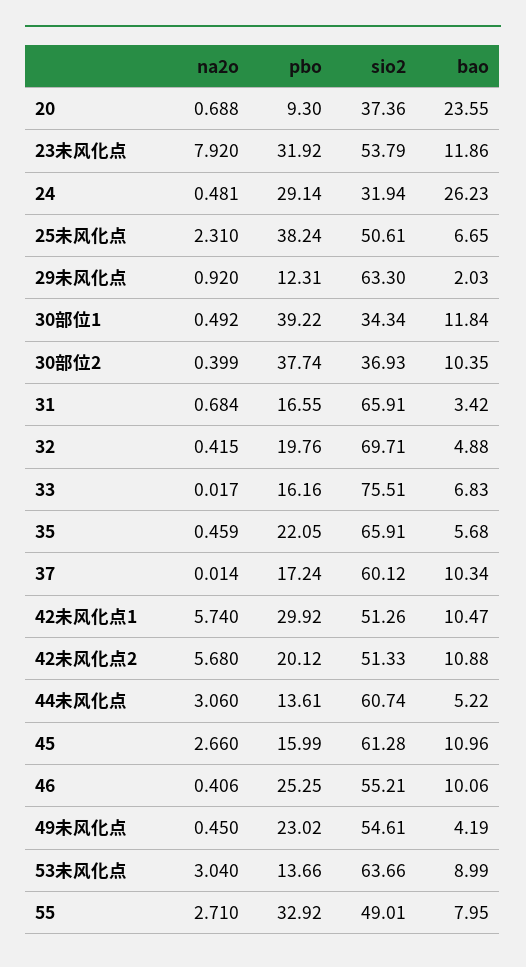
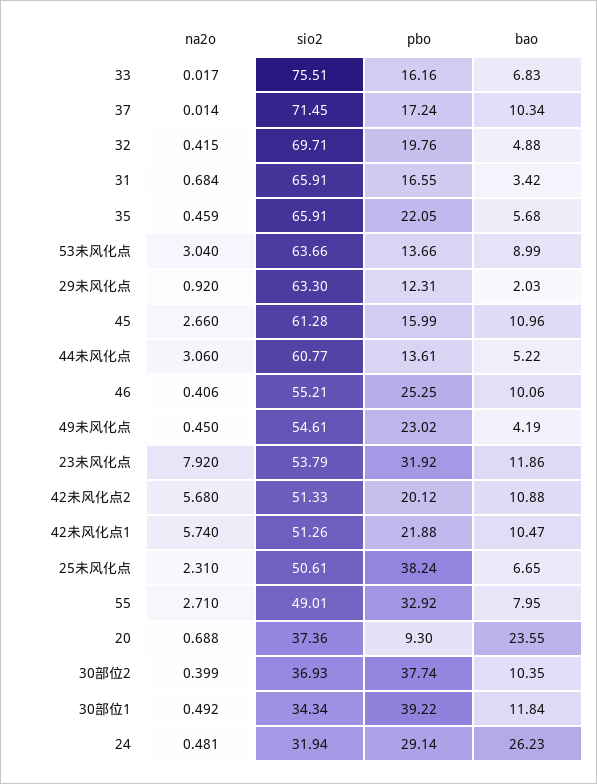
sio2, 37: 60.12 -> 71.45
pbo, 42未风化点1: 29.92 -> 21.88
sio2, 44未风化点: 60.74 -> 60.77

